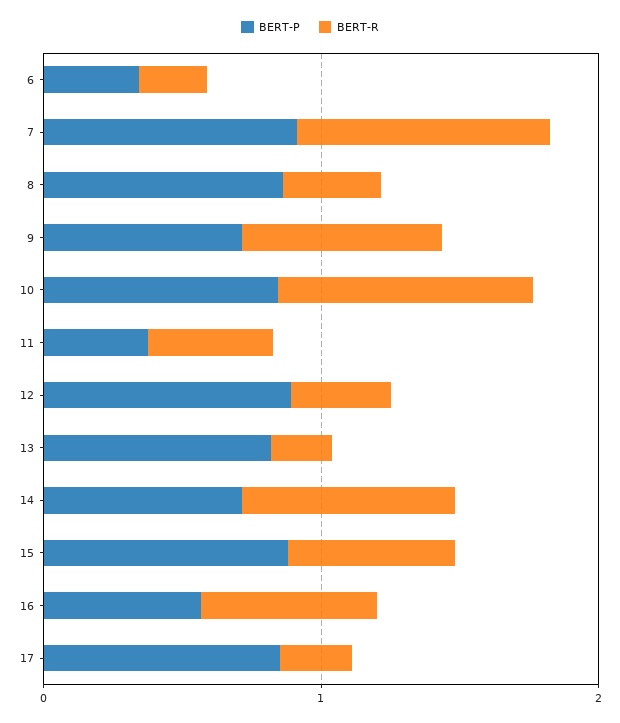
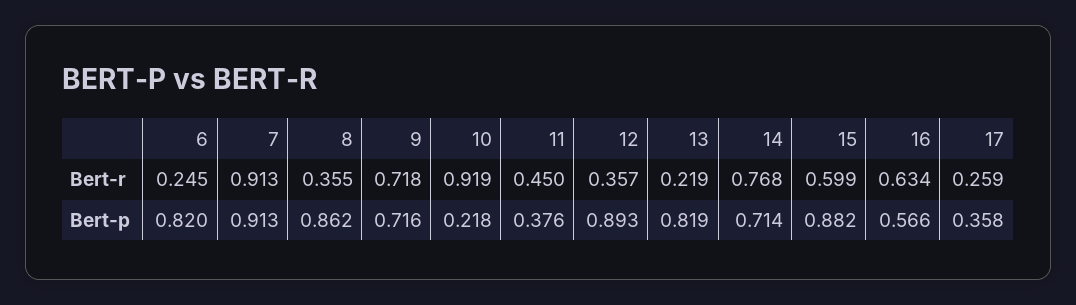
BERT-P, 6: 0.4 -> 0.82
BERT-P, 10: 0.8 -> 0.218
BERT-P, 17: 0.8 -> 0.358

